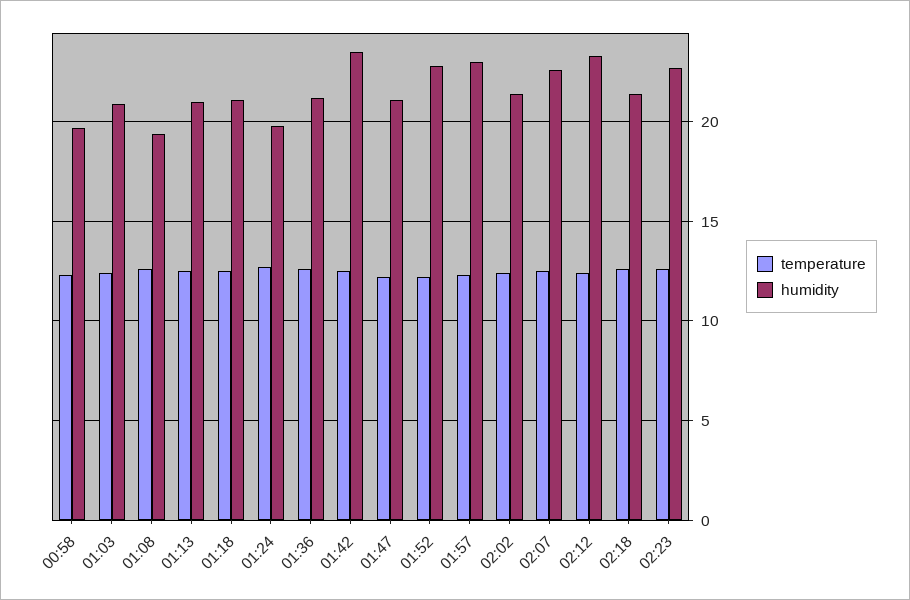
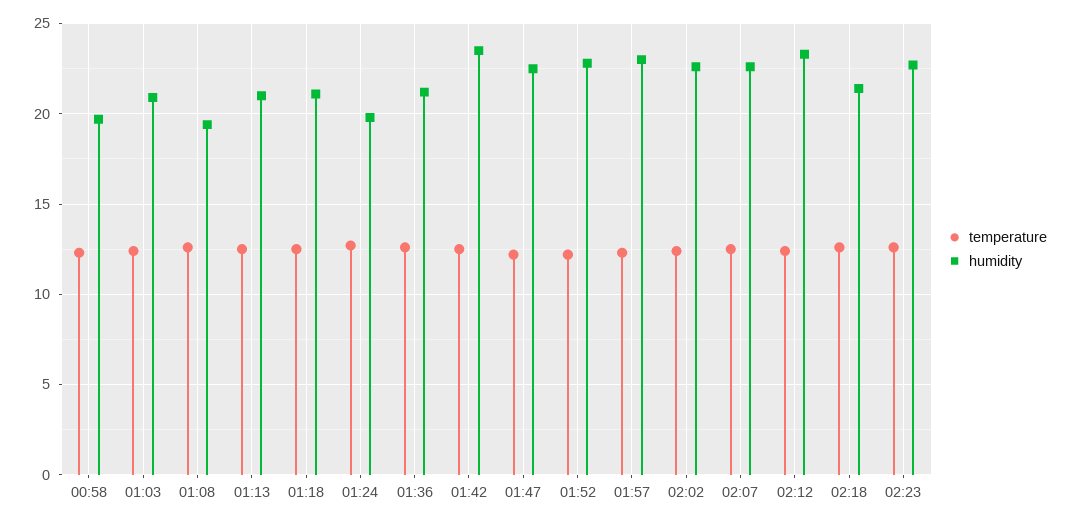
humidity, 01:47: 21 -> 22.5
humidity, 02:02: 21.5 -> 22.5

